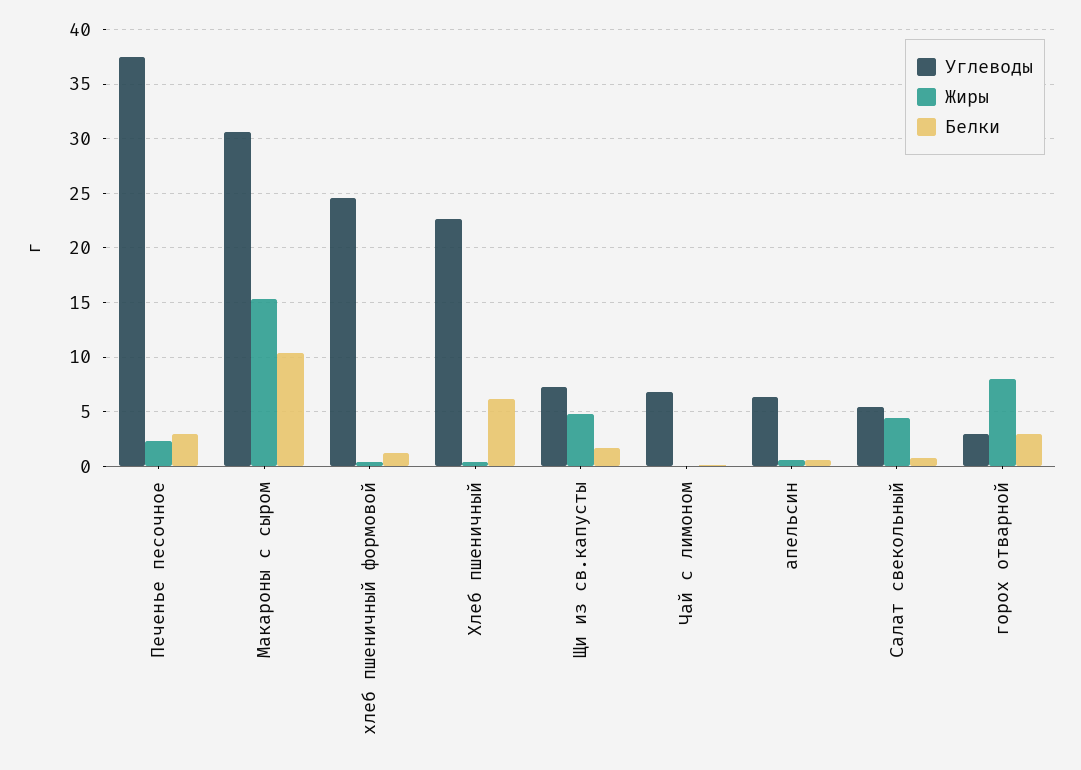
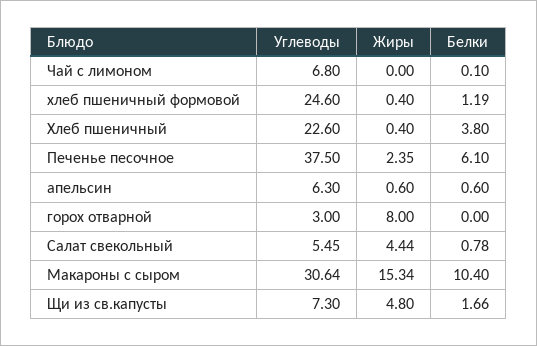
Белки, Печенье песочное: 3 -> 6.1
Белки, Хлеб пшеничный: 6 -> 3.8
Белки, горох отварной: 3 -> 0

